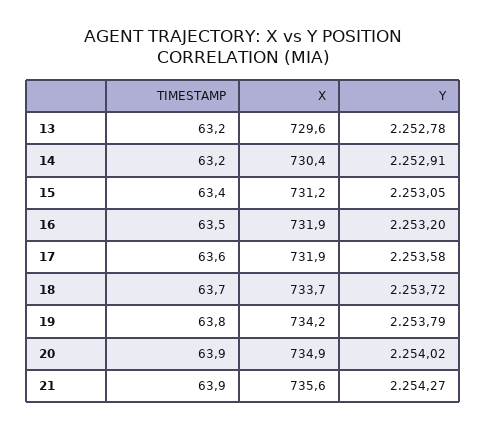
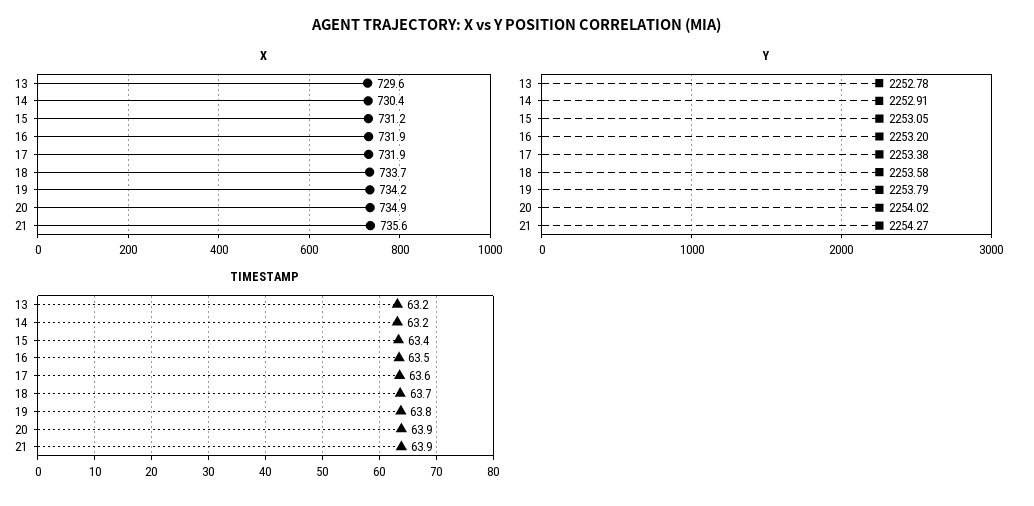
Y, 17: 2253.58 -> 2253.38
Y, 18: 2253.72 -> 2253.58

